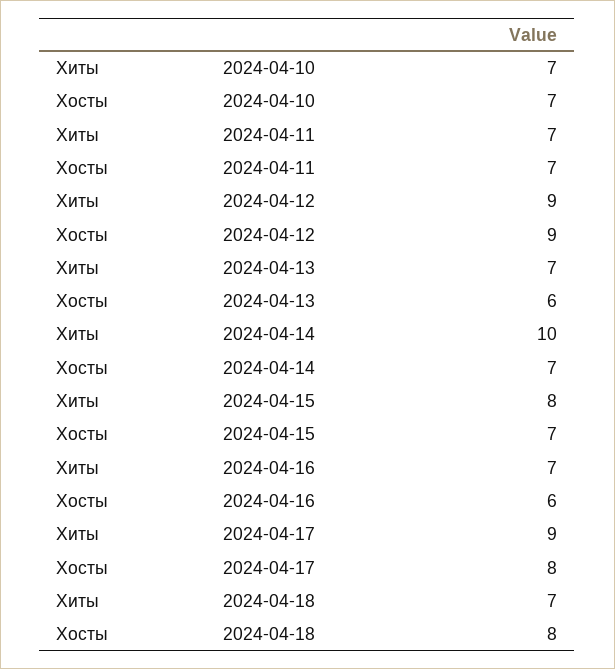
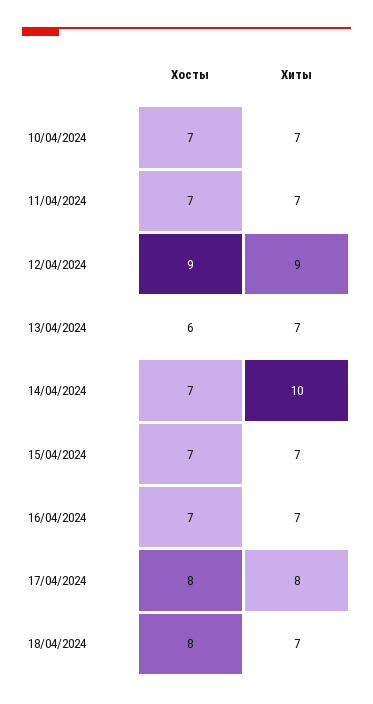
Хиты, 2024-04-15: 8 -> 7
Хосты, 2024-04-16: 6 -> 7
Хиты, 2024-04-17: 9 -> 8

